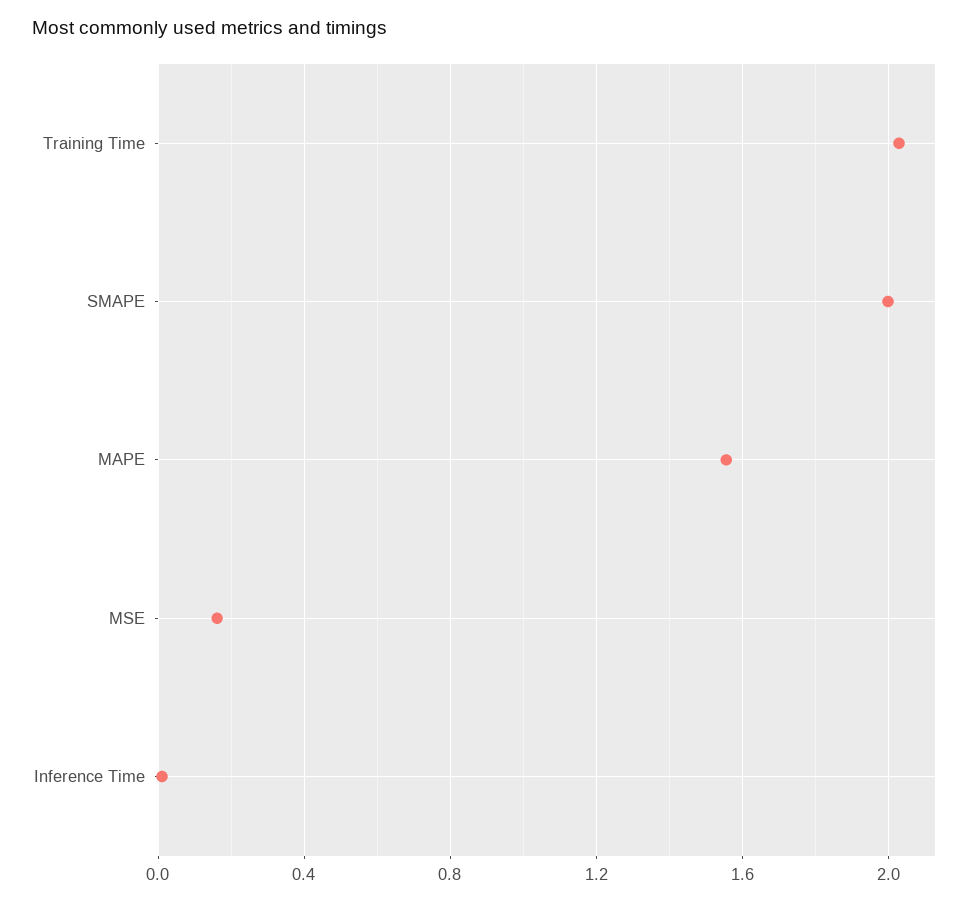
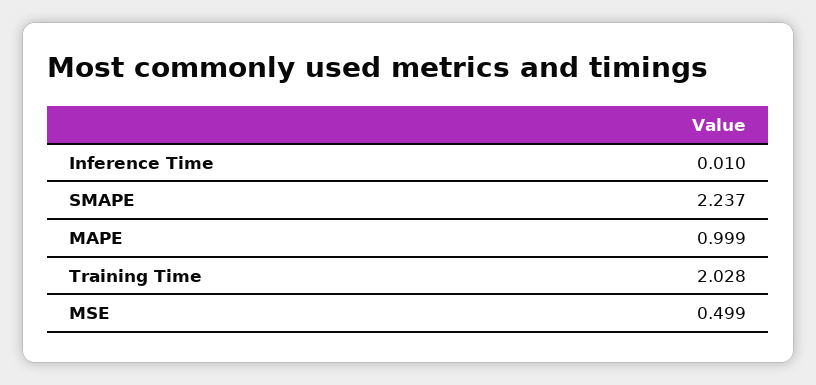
SMAPE: 2 -> 2.237
MAPE: 1.55 -> 0.999
MSE: 0.15 -> 0.499

